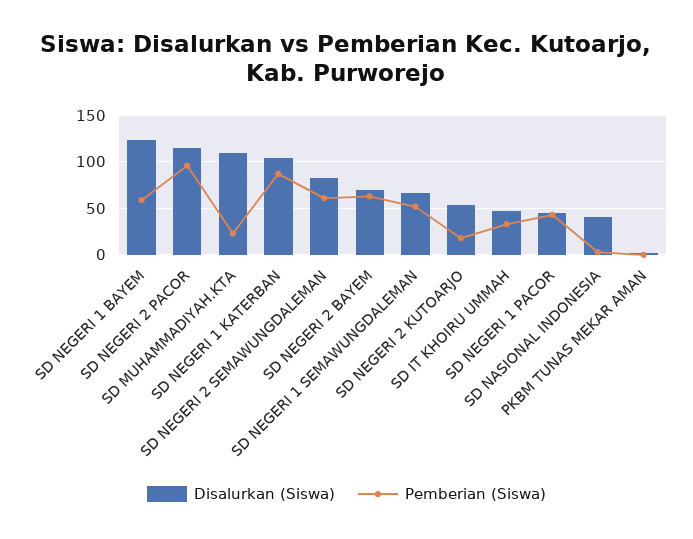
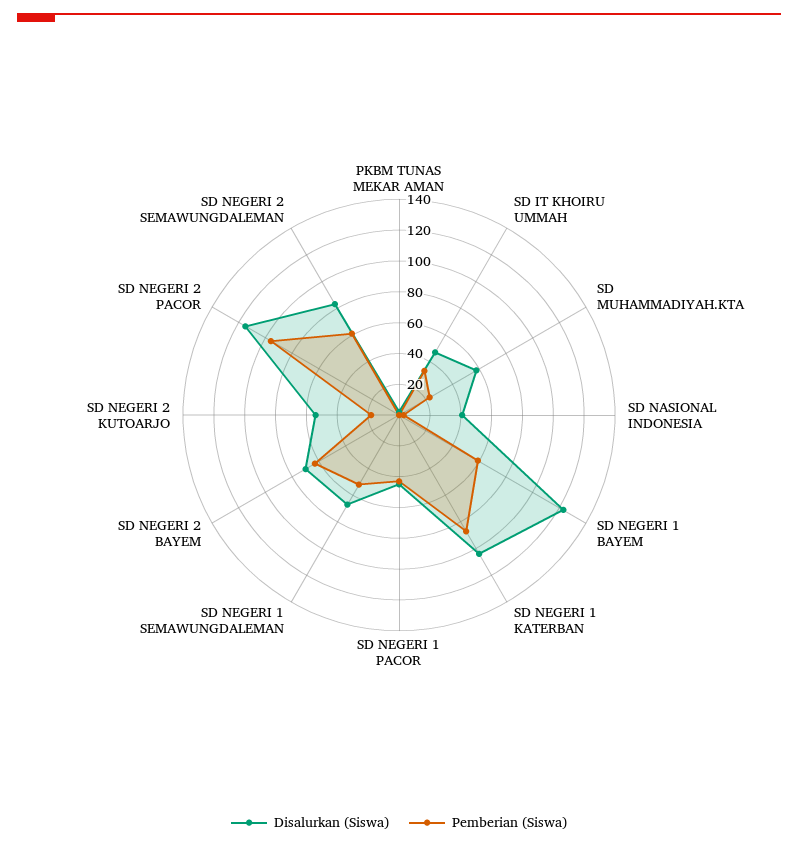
Disalurkan (Siswa), SD MUHAMMADIYAH.KTA: 110 -> 60

